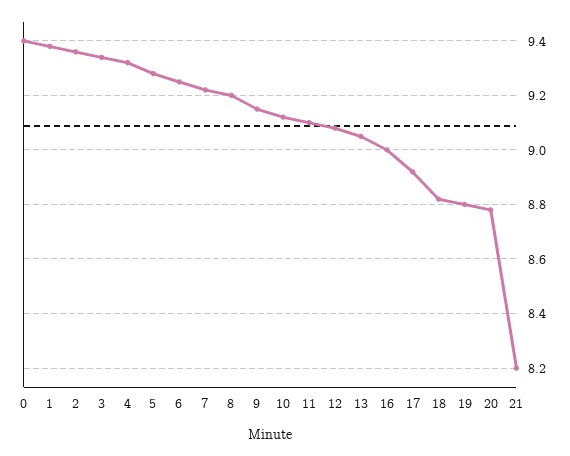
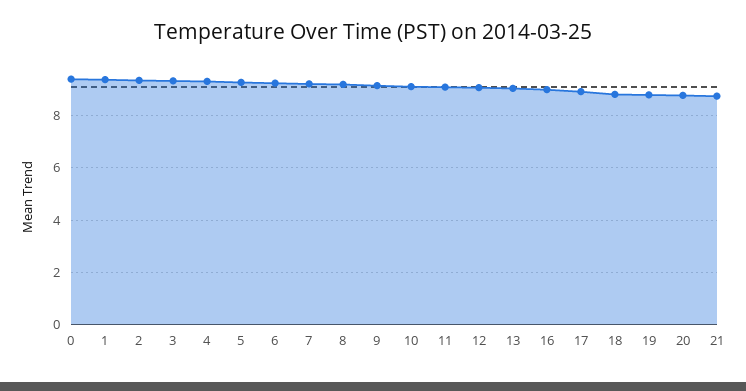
21: 8.2 -> 8.75

